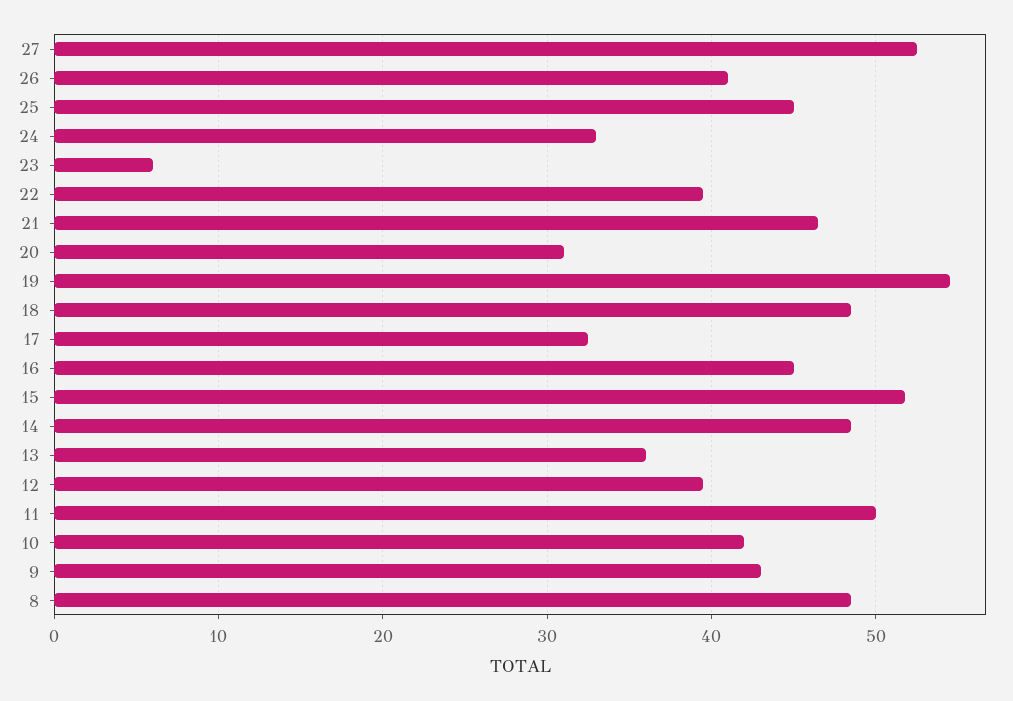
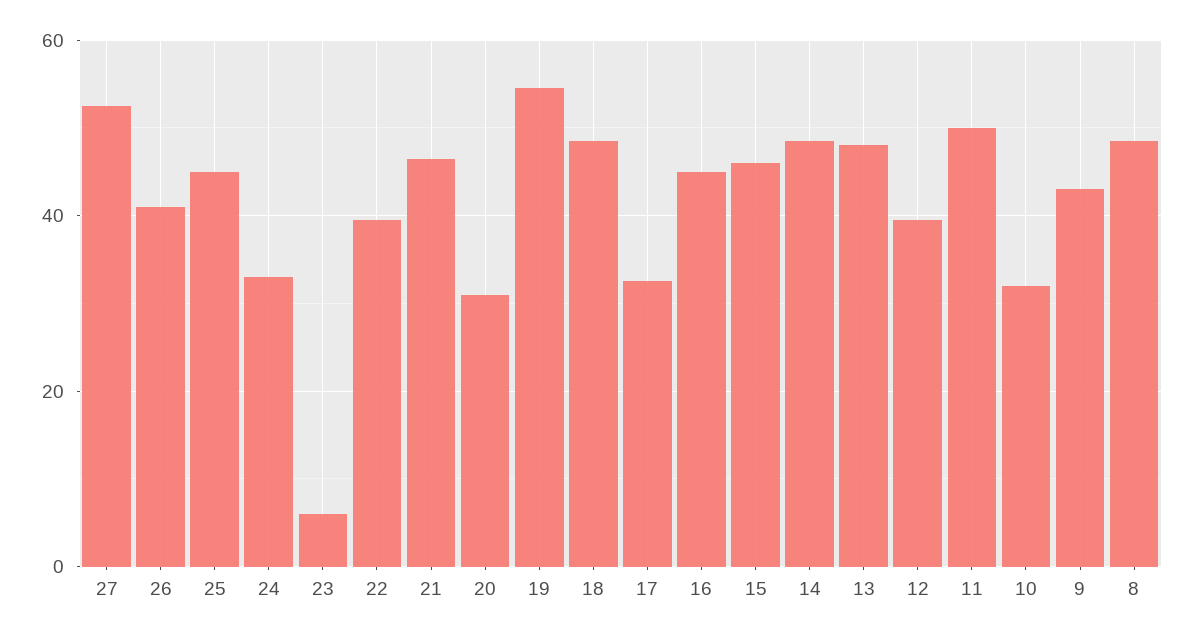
15: 52 -> 46
13: 36 -> 48
10: 42 -> 32

